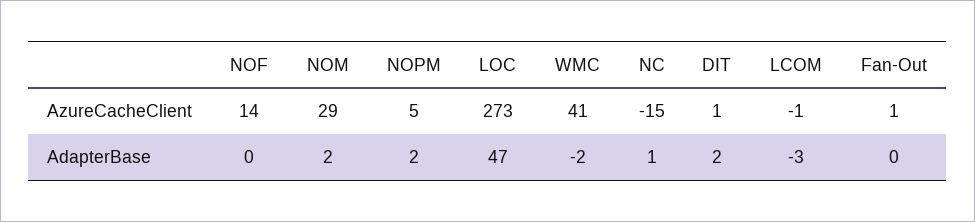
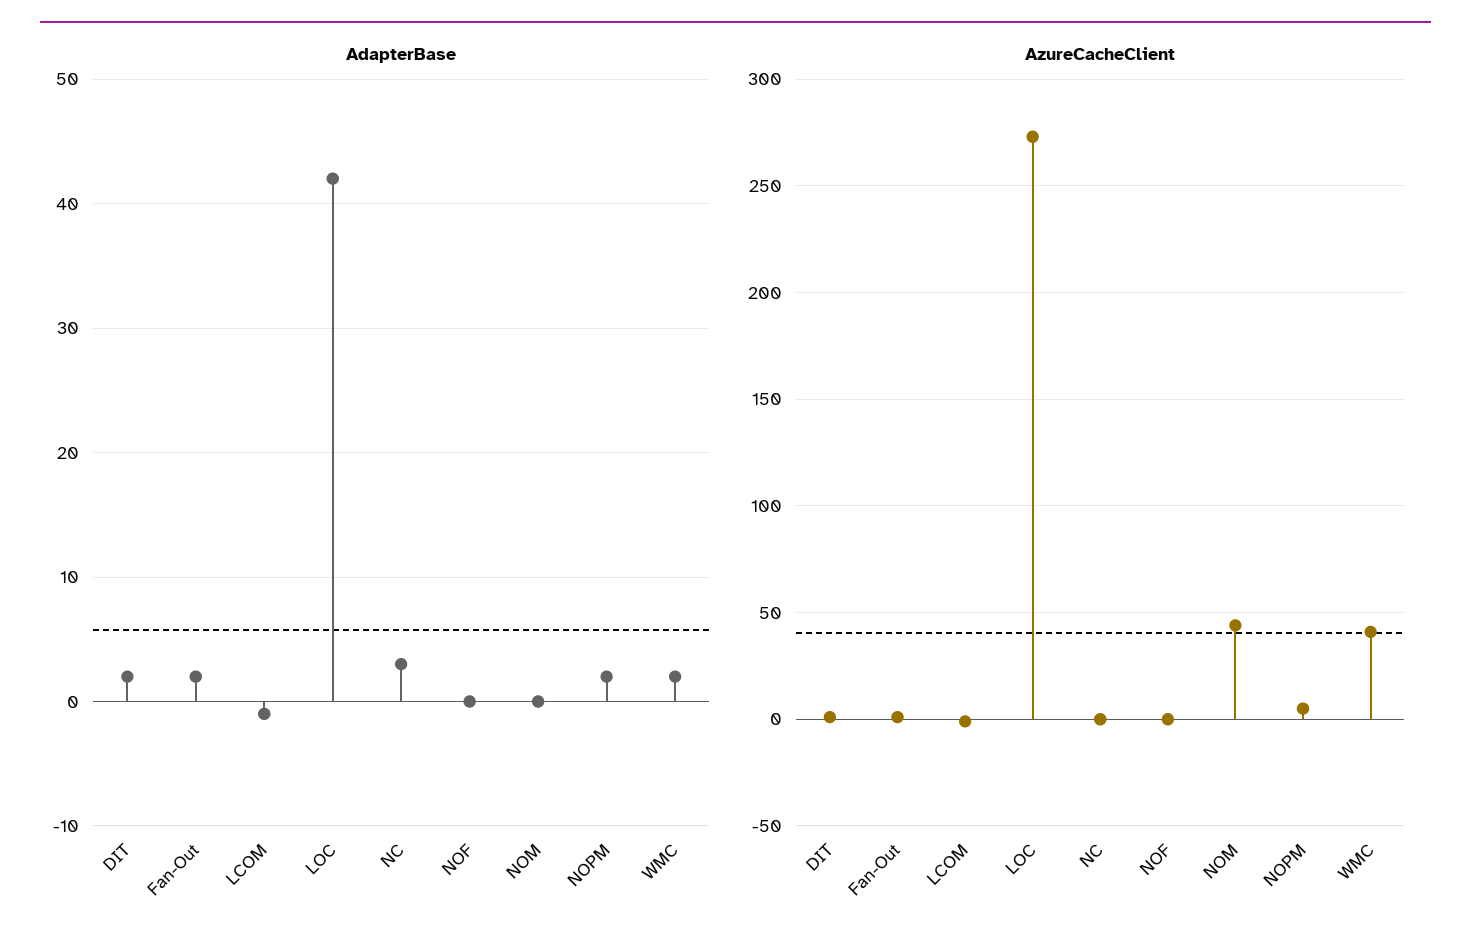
AzureCacheClient, NOF: 14 -> 0
AzureCacheClient, NOM: 29 -> 45
AzureCacheClient, NC: -15 -> 0
AdapterBase, NOM: 2 -> 0
AdapterBase, LOC: 47 -> 42
AdapterBase, WMC: -2 -> 2
AdapterBase, NC: 1 -> 3
AdapterBase, LCOM: -3 -> -1
AdapterBase, Fan-Out: 0 -> 2

